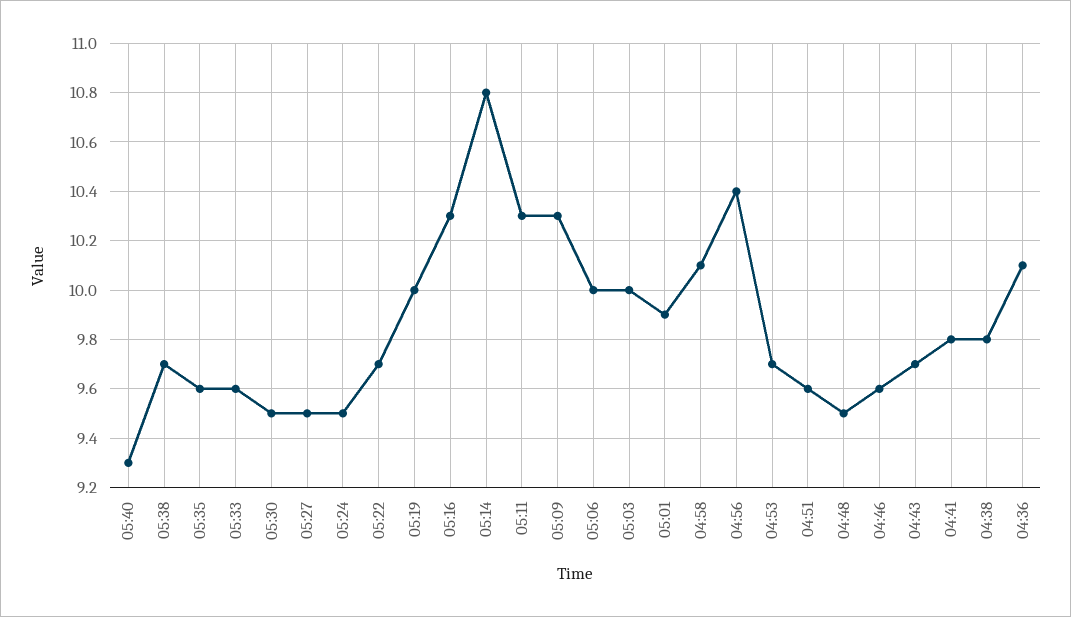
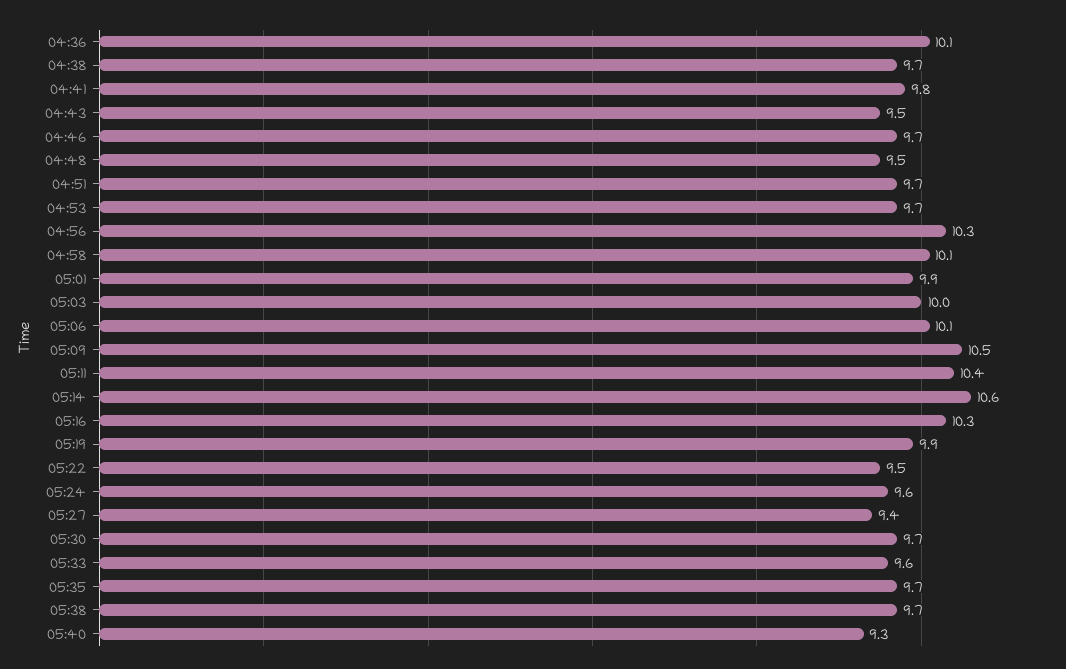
05:35: 9.6 -> 9.7
05:30: 9.5 -> 9.7
05:27: 9.5 -> 9.4
05:24: 9.5 -> 9.6
05:22: 9.7 -> 9.5
05:19: 10 -> 9.9
05:14: 10.8 -> 10.6
05:11: 10.3 -> 10.4
05:09: 10.3 -> 10.5
05:06: 10 -> 10.1
04:56: 10.4 -> 10.3
04:51: 9.6 -> 9.7
04:46: 9.6 -> 9.7
04:43: 9.7 -> 9.5
04:38: 9.8 -> 9.7

